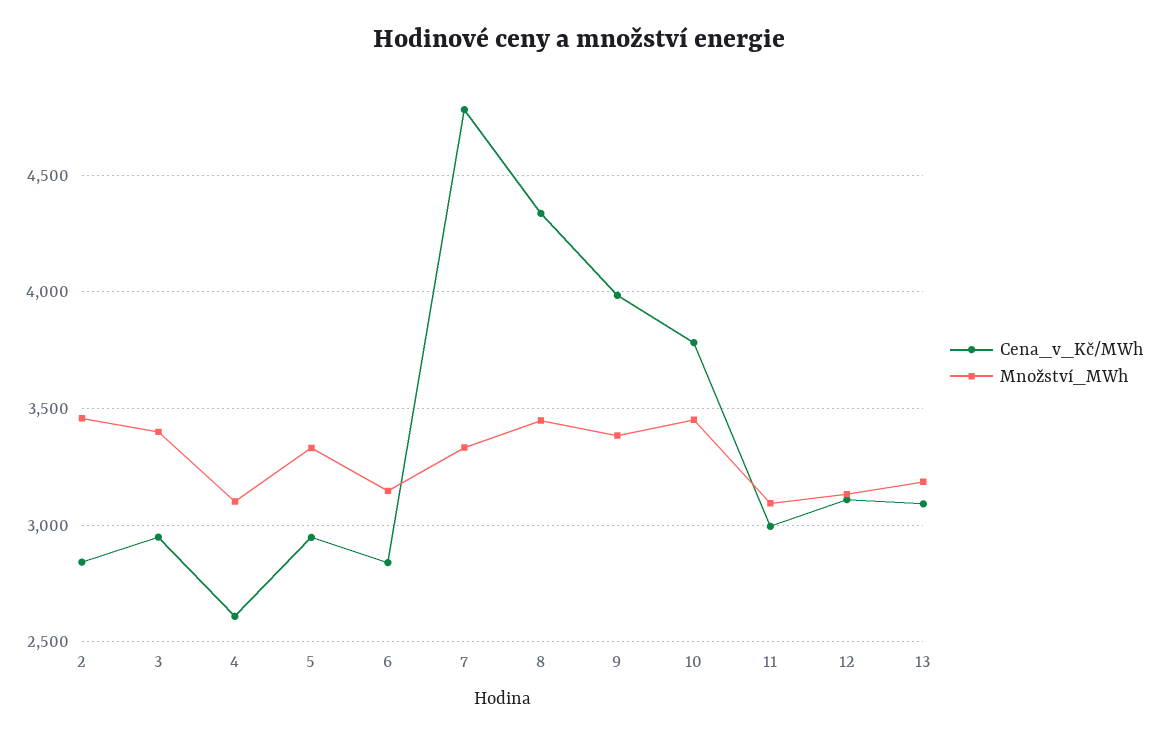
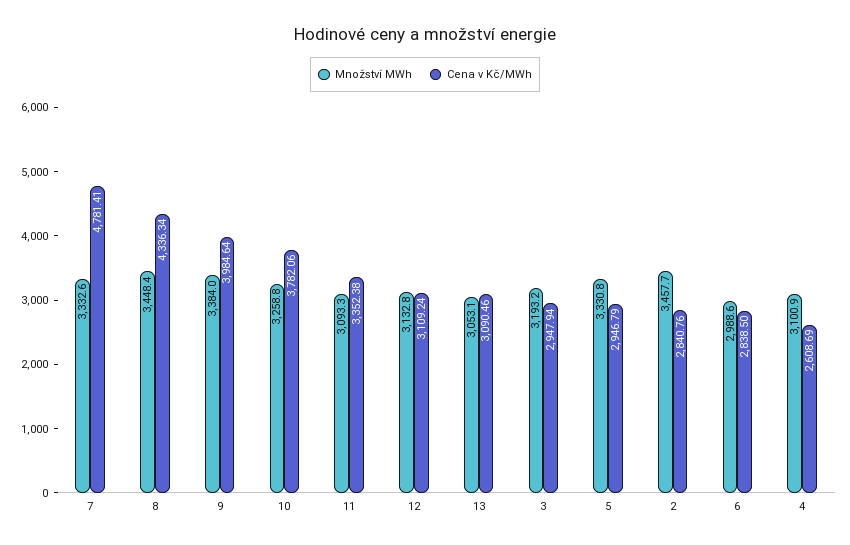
Množství_MWh, 3: 3400 -> 3193.2
Množství_MWh, 6: 3150 -> 2988.6
Množství_MWh, 10: 3450 -> 3258.8
Cena_v_Kč/MWh, 11: 3000 -> 3352.38
Množství_MWh, 13: 3200 -> 3053.1

